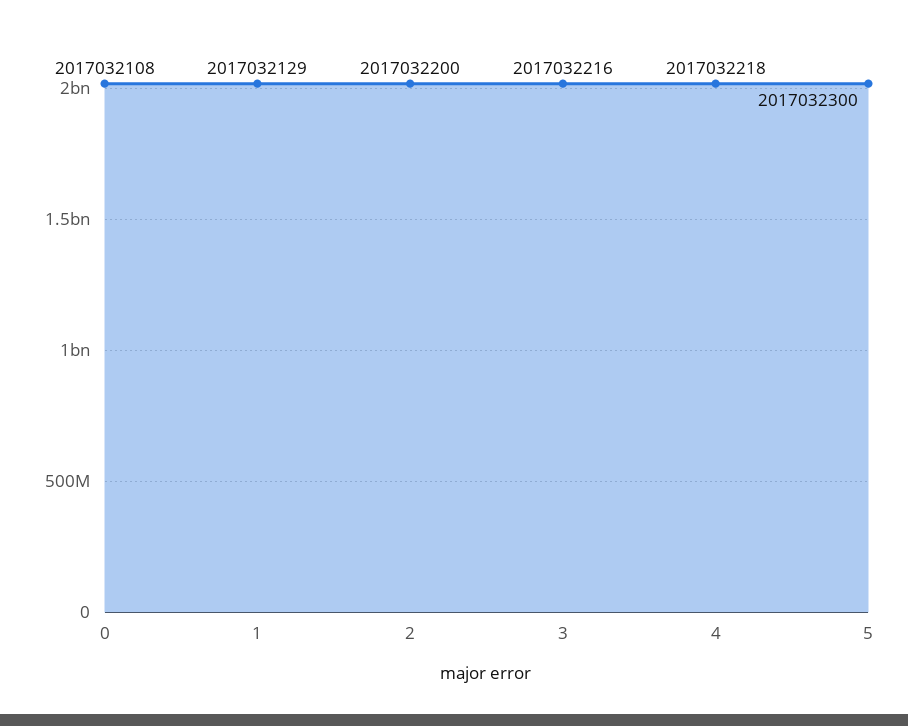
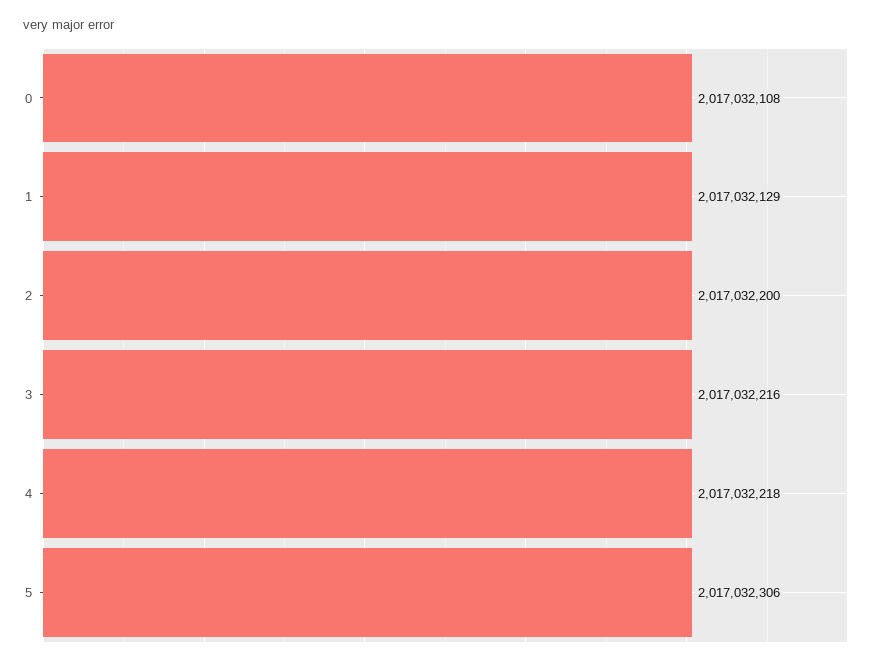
5: 2017032300 -> 2017032306

